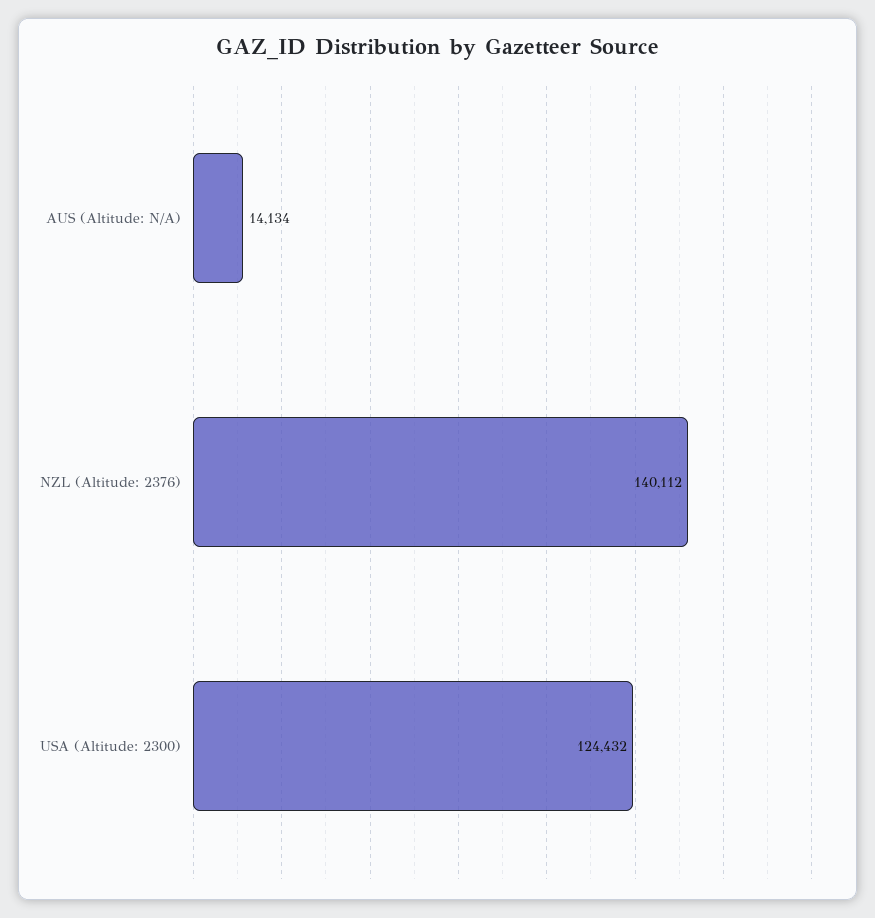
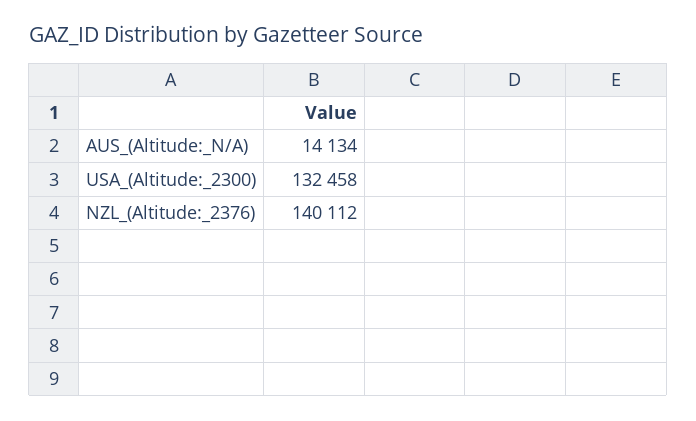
USA (Altitude: 2300): 124432 -> 132458

